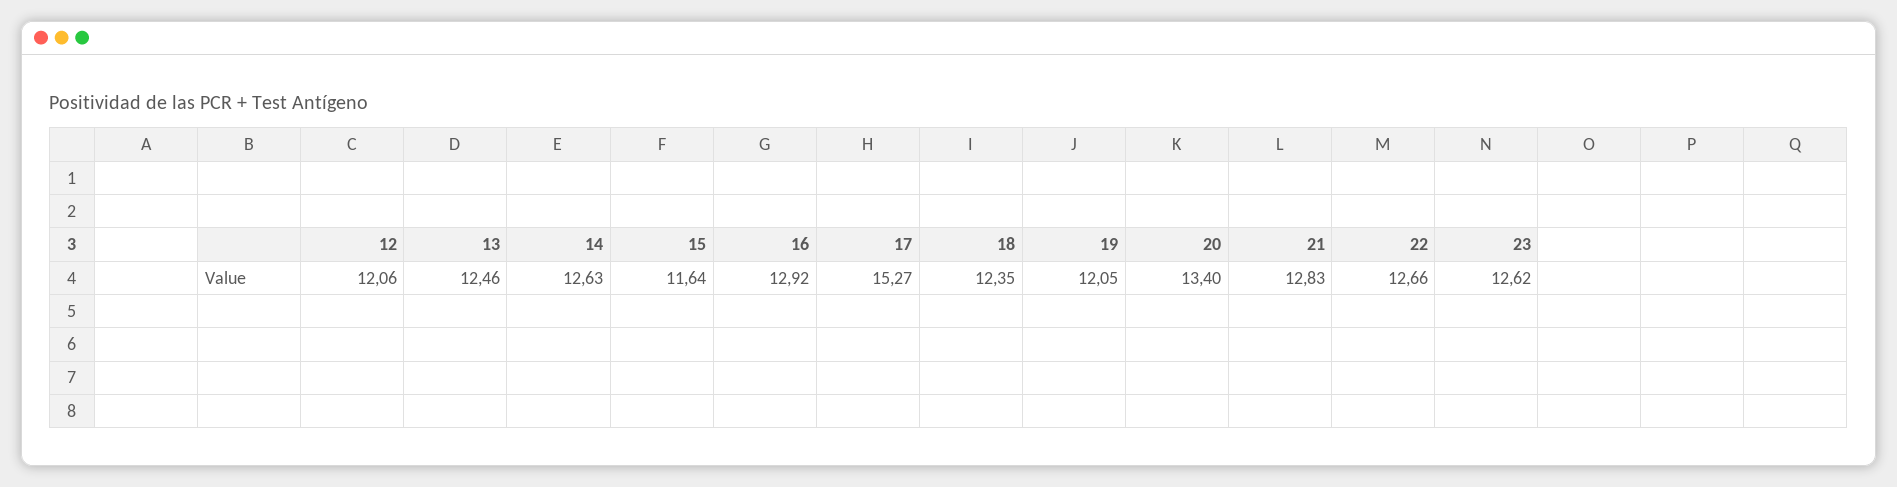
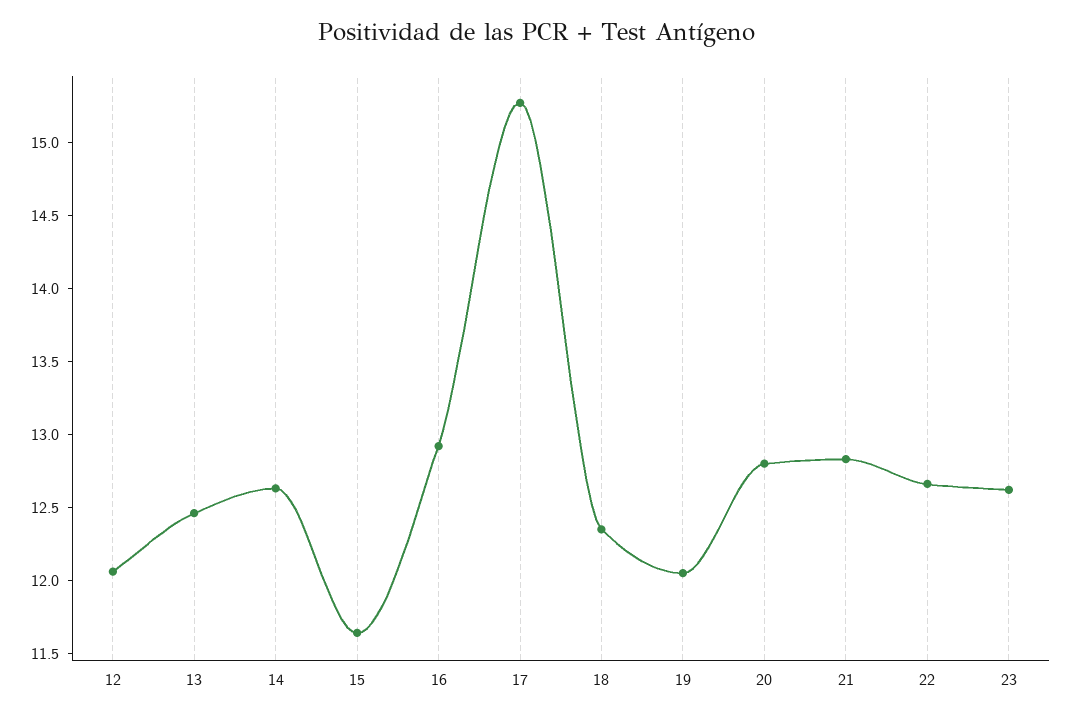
20: 13.4 -> 12.8

